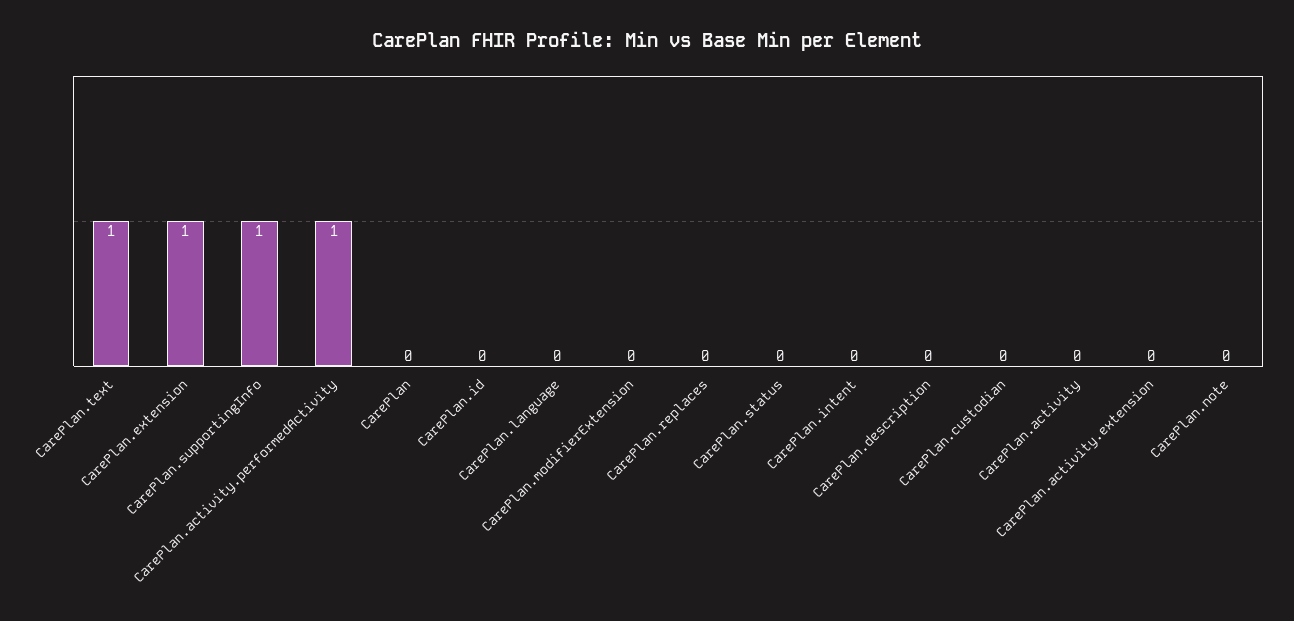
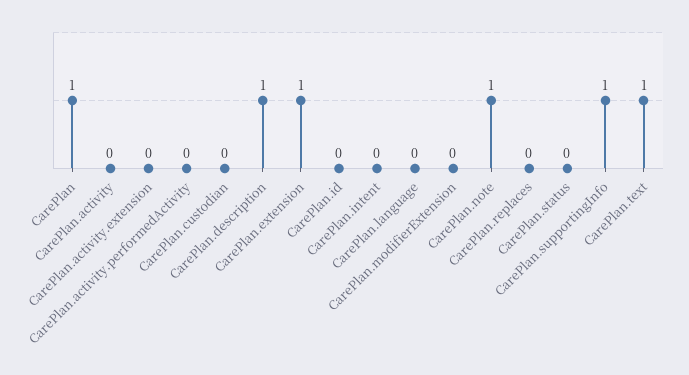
CarePlan.activity.performedActivity: 1 -> 0
CarePlan: 0 -> 1
CarePlan.description: 0 -> 1
CarePlan.note: 0 -> 1

